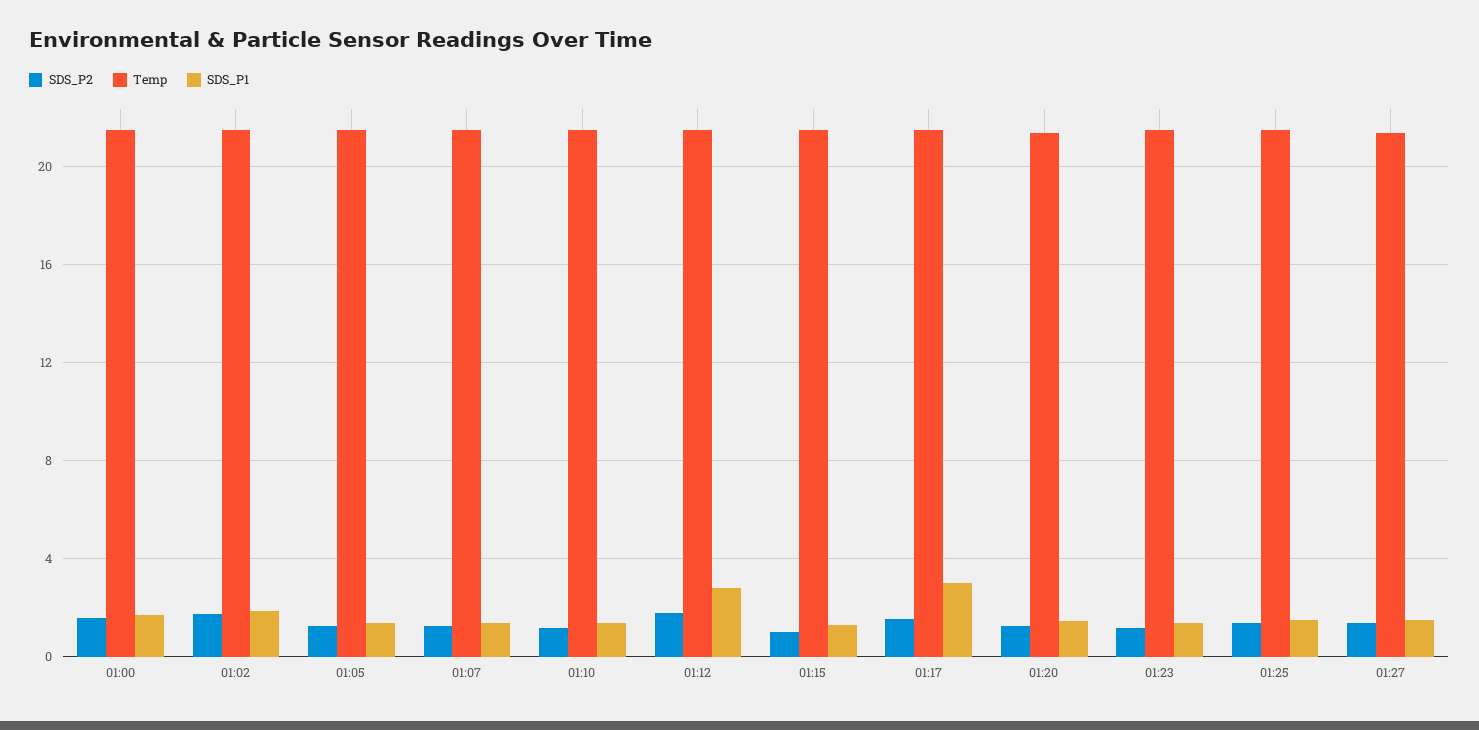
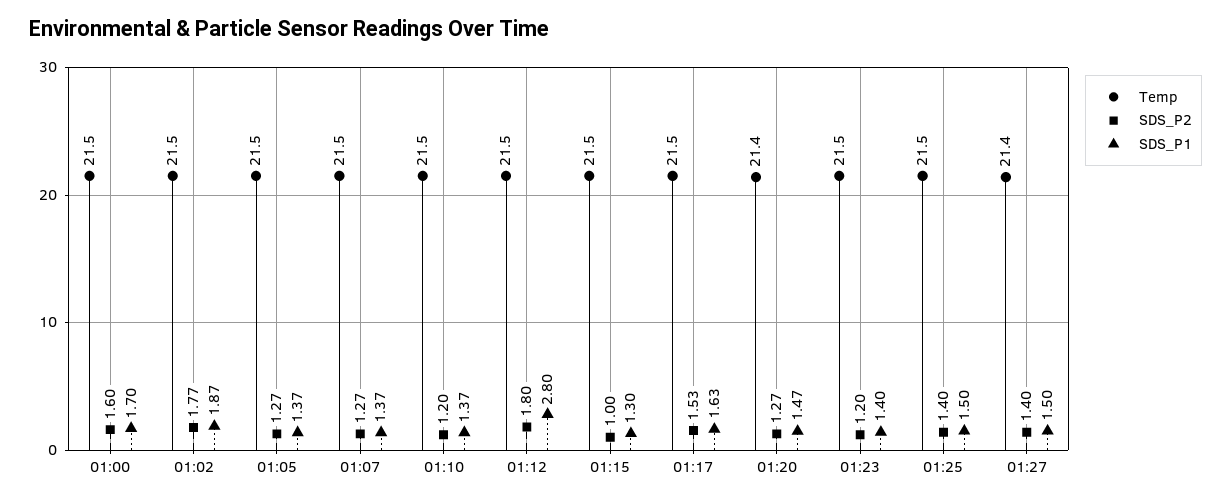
SDS_P1, 01:17: 3 -> 1.63

